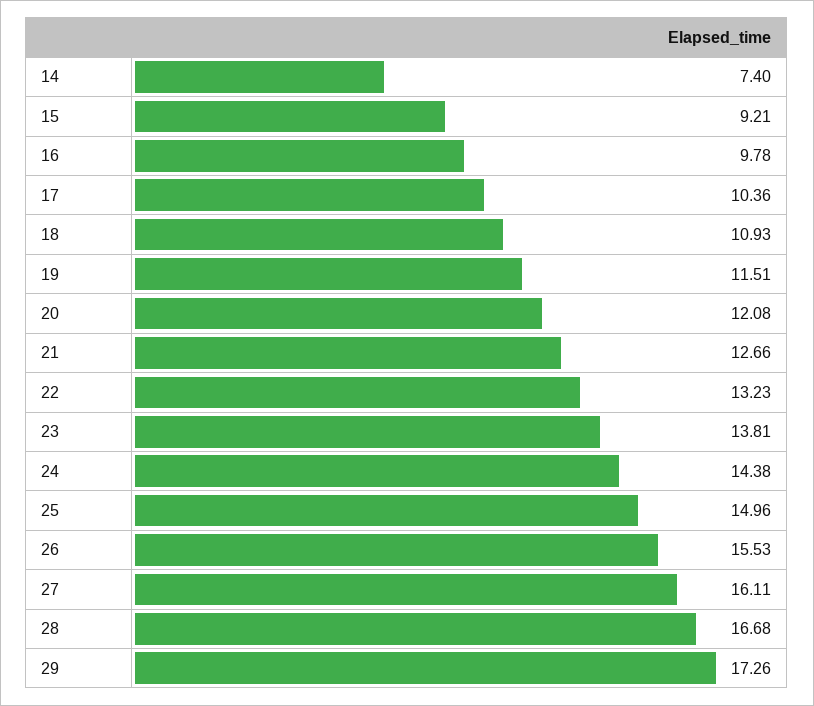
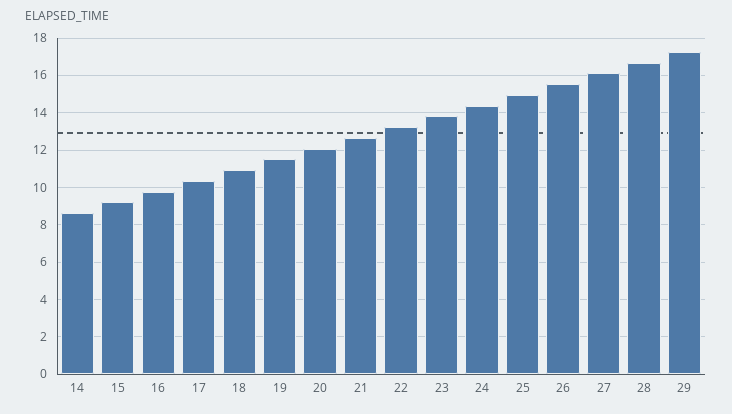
14: 7.4 -> 8.5

